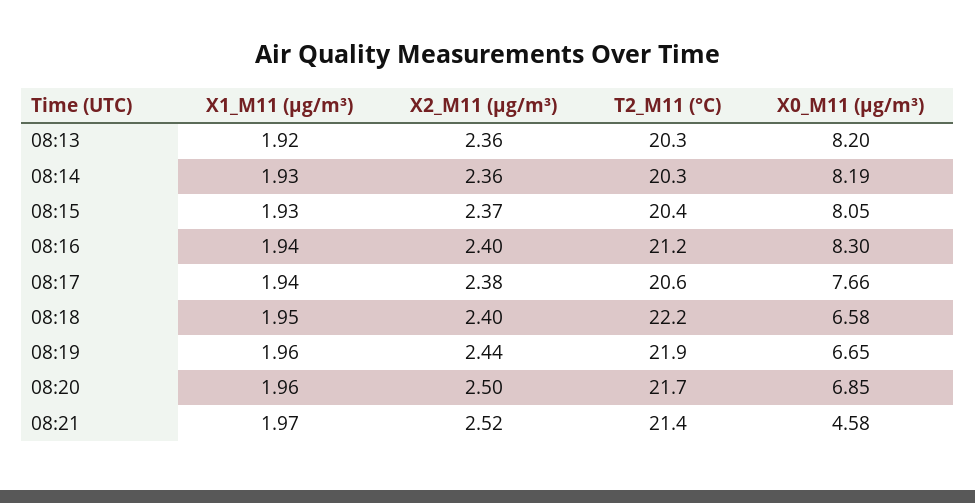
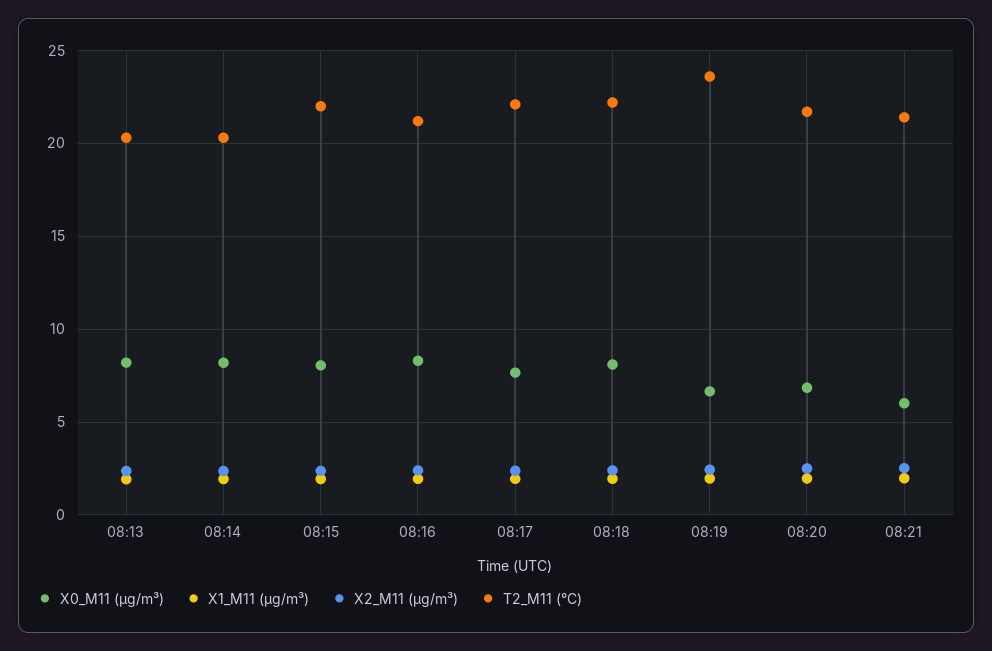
T2_M11 (°C), 08:15: 20.4 -> 22
T2_M11 (°C), 08:17: 20.6 -> 22
X0_M11 (μg/m³), 08:18: 6.58 -> 8
T2_M11 (°C), 08:19: 21.9 -> 23.5
X0_M11 (μg/m³), 08:21: 4.58 -> 6

